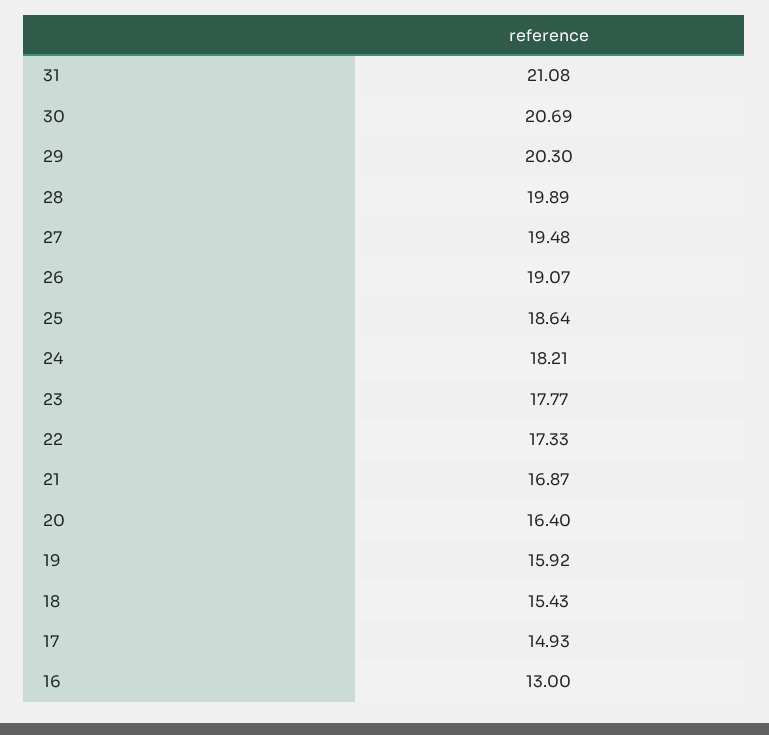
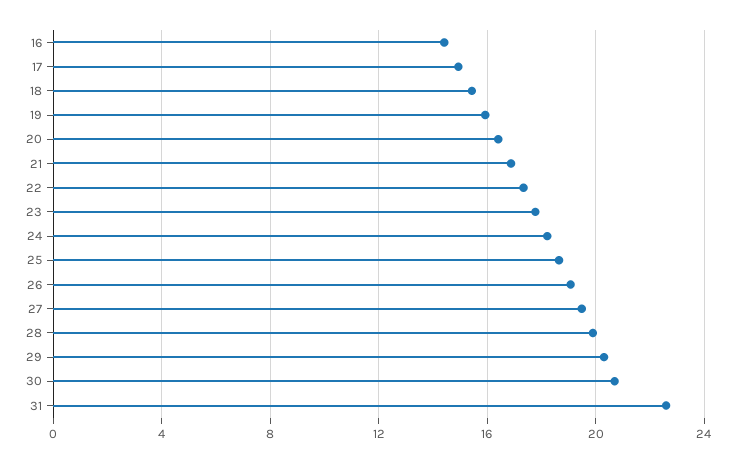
31: 21.08 -> 22.5
16: 13 -> 14.5

